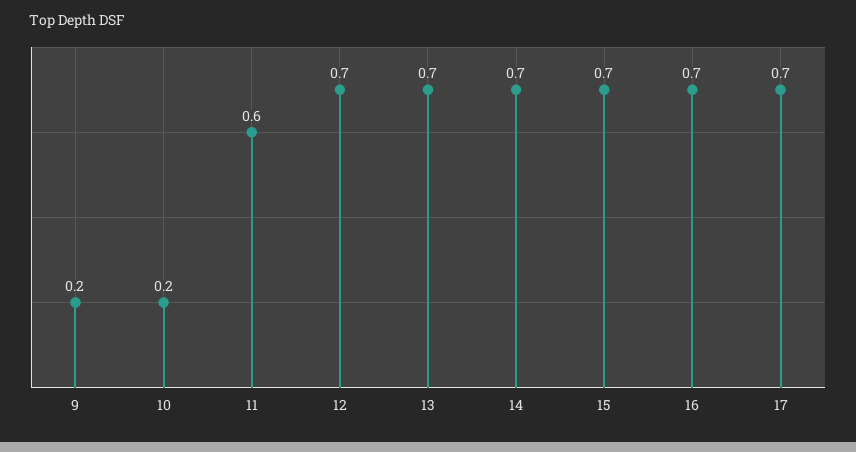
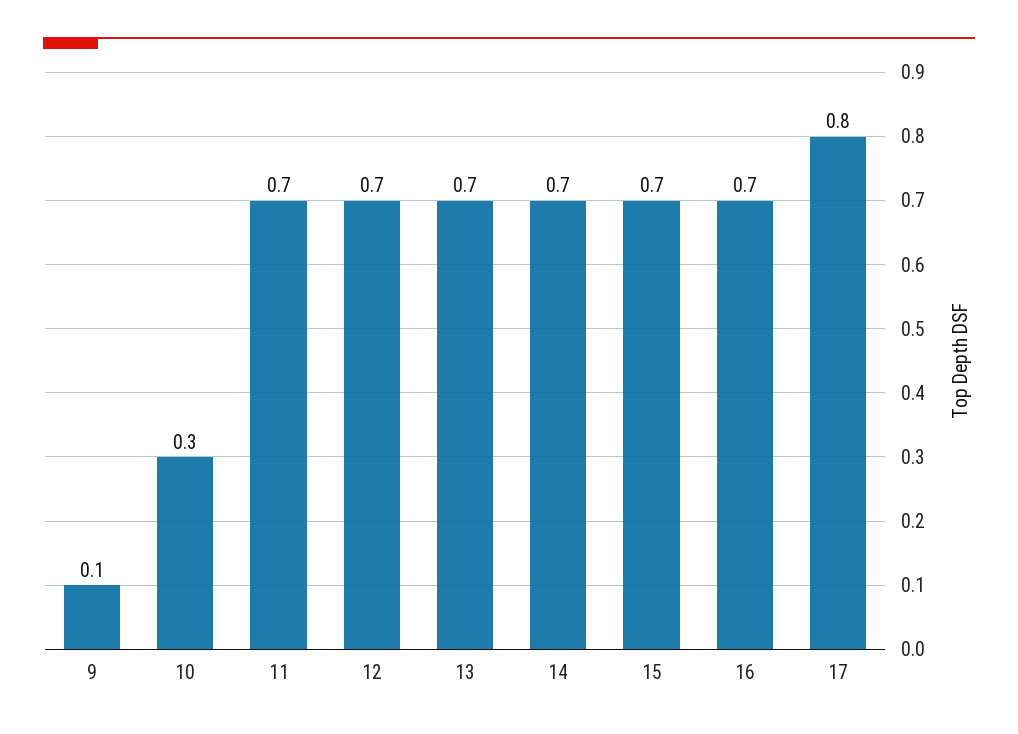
9: 0.2 -> 0.1
10: 0.2 -> 0.3
11: 0.6 -> 0.7
17: 0.7 -> 0.8

